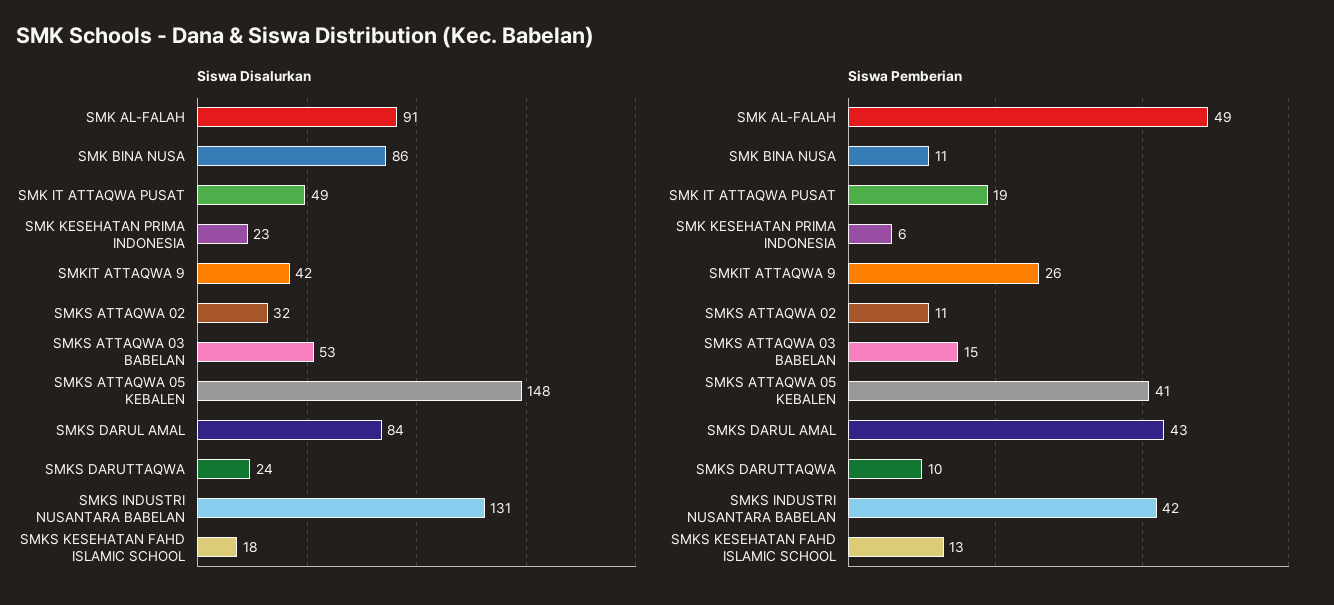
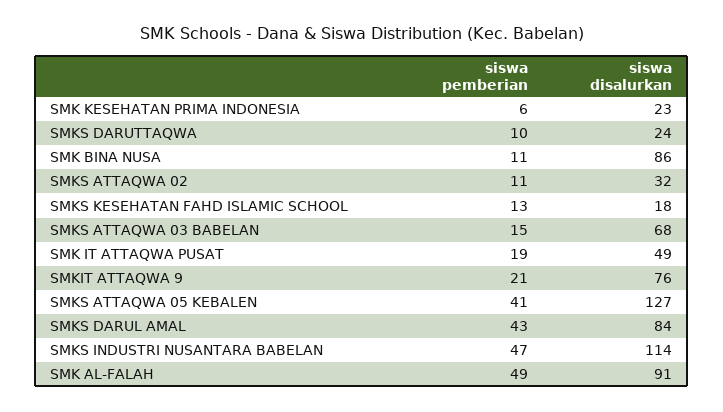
Siswa Disalurkan, SMKIT ATTAQWA 9: 42 -> 76
Siswa Disalurkan, SMKS ATTAQWA 03 BABELAN: 53 -> 68
Siswa Disalurkan, SMKS ATTAQWA 05 KEBALEN: 148 -> 127
Siswa Disalurkan, SMKS INDUSTRI NUSANTARA BABELAN: 131 -> 114
Siswa Pemberian, SMKIT ATTAQWA 9: 26 -> 21
Siswa Pemberian, SMKS INDUSTRI NUSANTARA BABELAN: 42 -> 47

